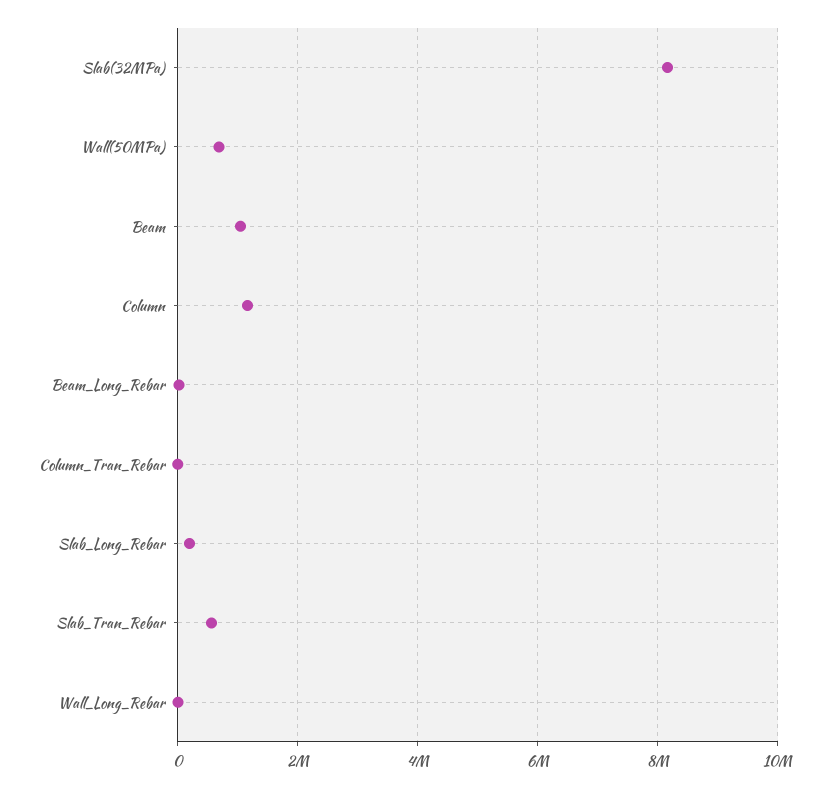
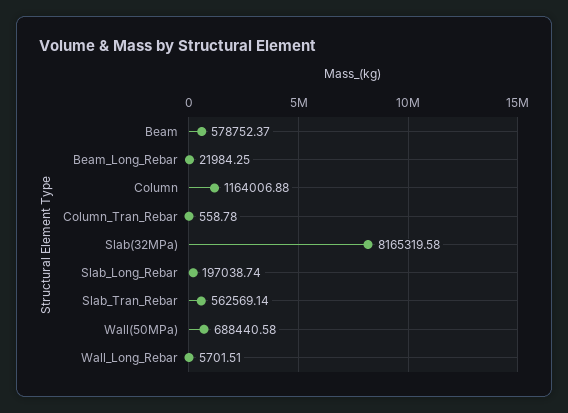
Beam: 1000000 -> 578752.37

